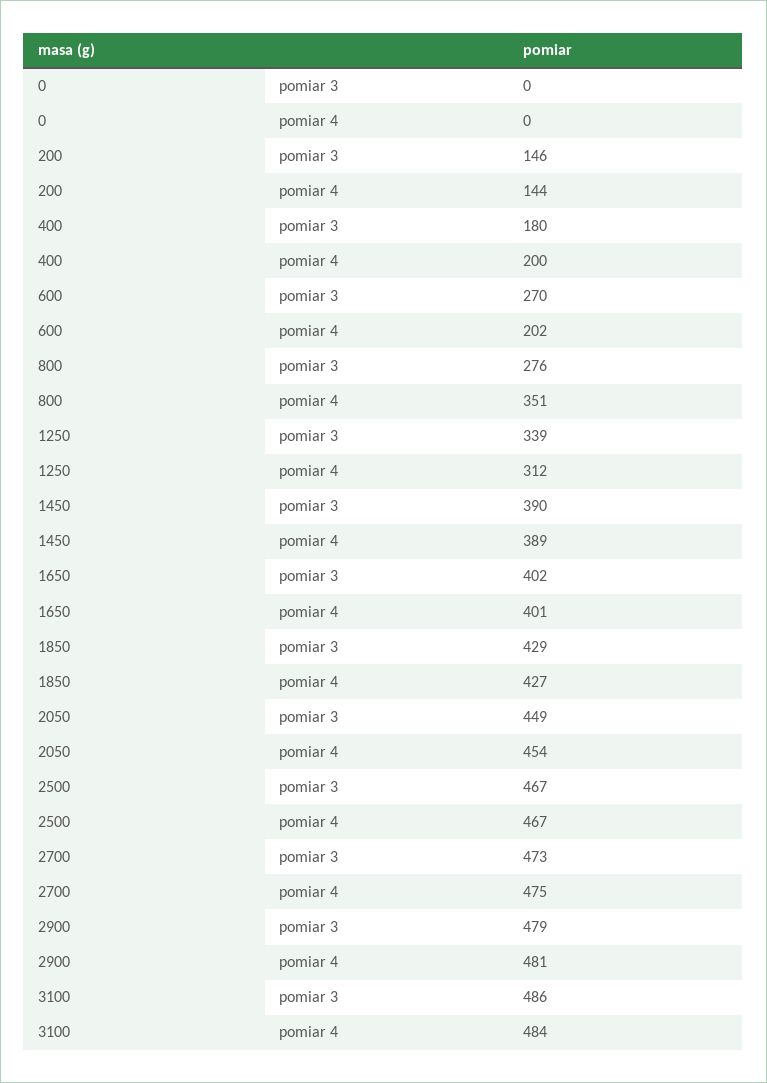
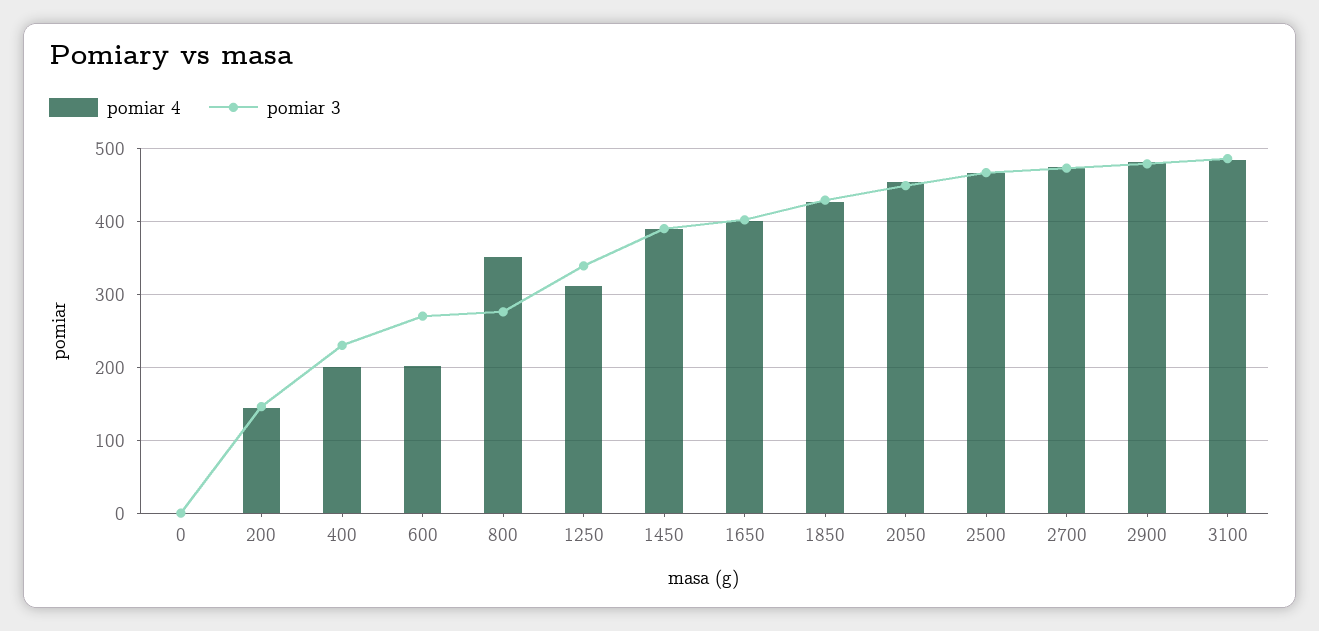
pomiar 3, 400: 180 -> 230

